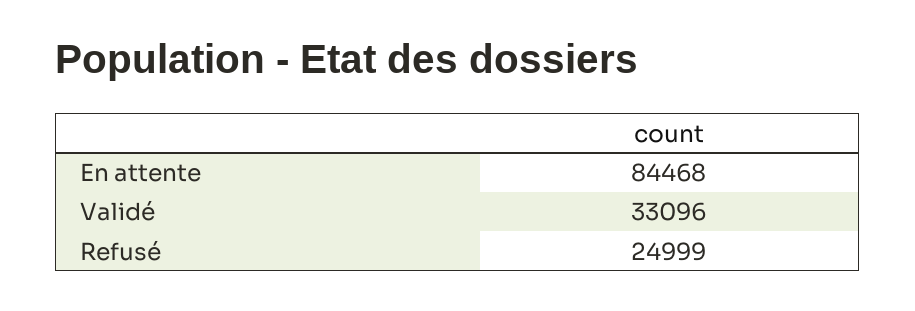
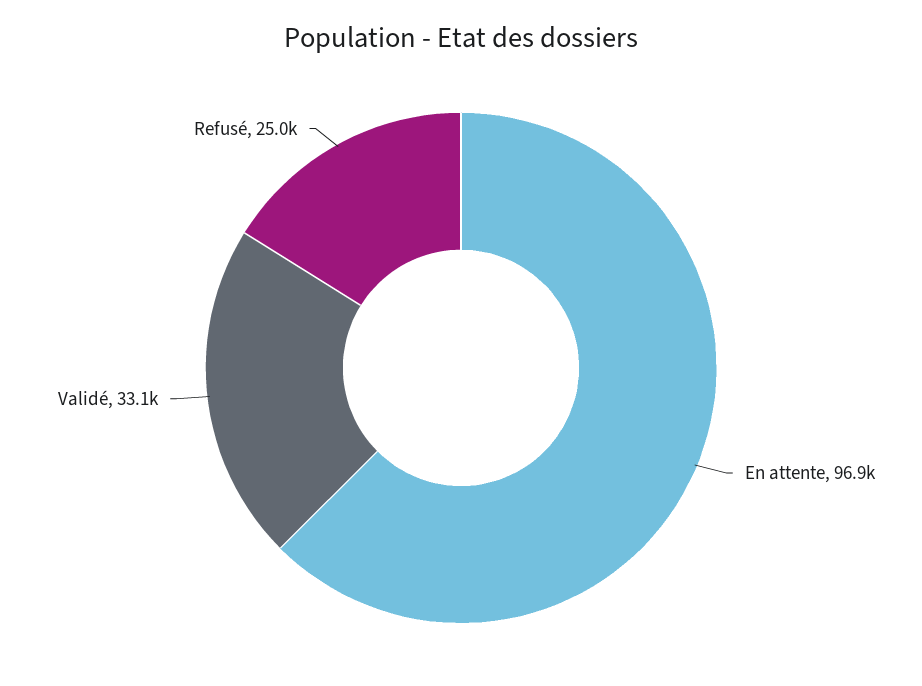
En attente: 84468 -> 96900

